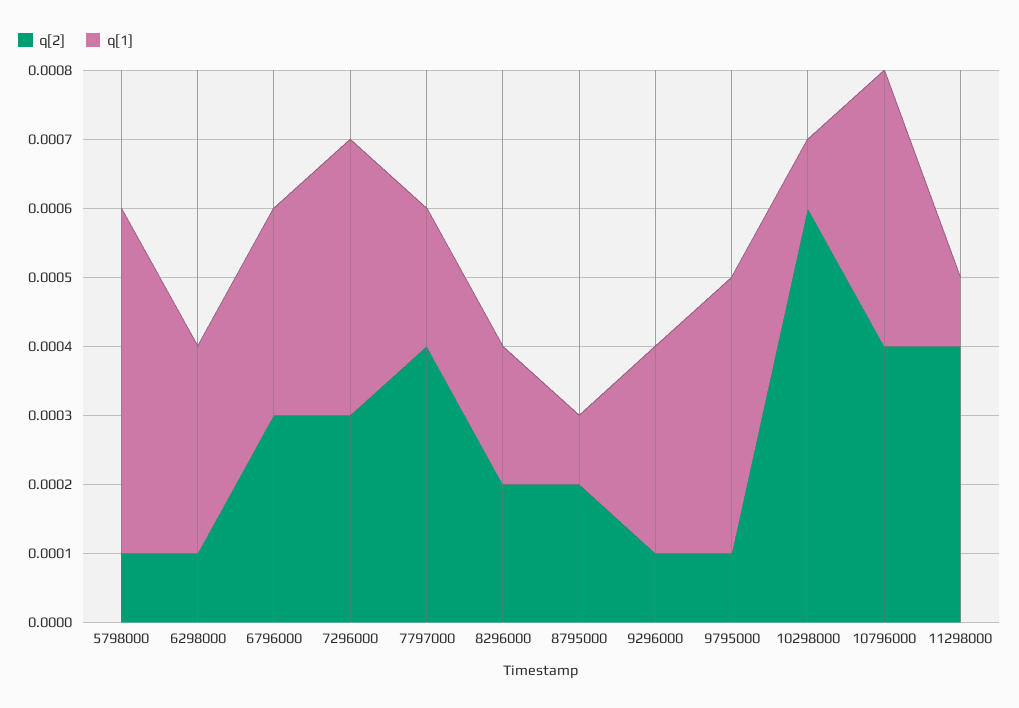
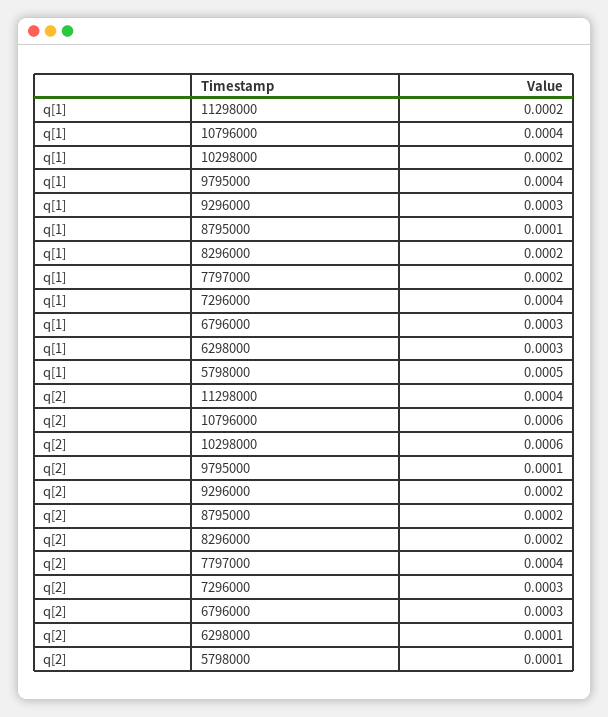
q[2], 9296000: 0.0001 -> 0.0002
q[1], 10298000: 0.0001 -> 0.0002
q[2], 10796000: 0.0004 -> 0.0006
q[1], 11298000: 0.0001 -> 0.0002

